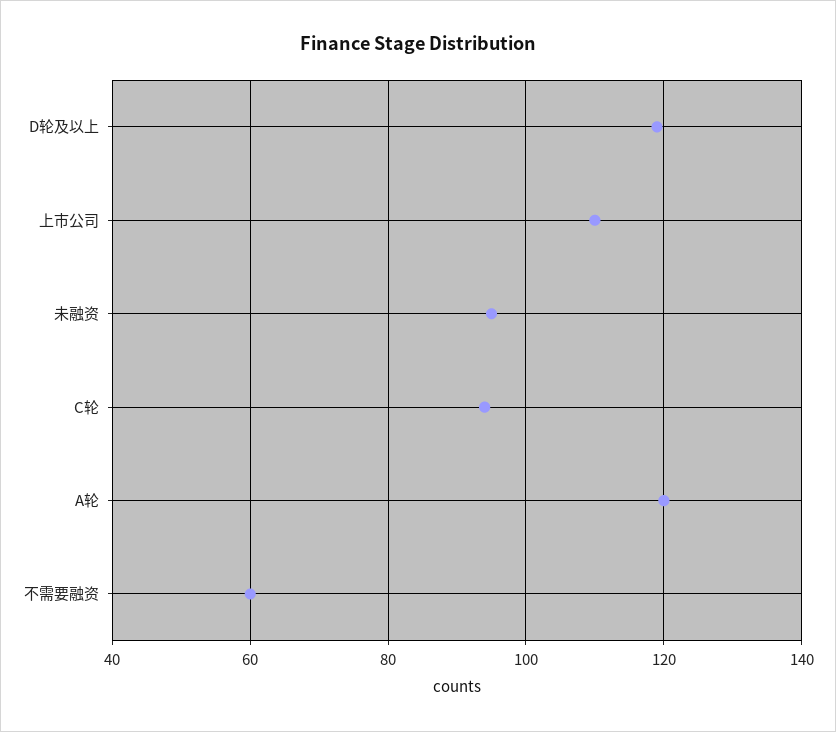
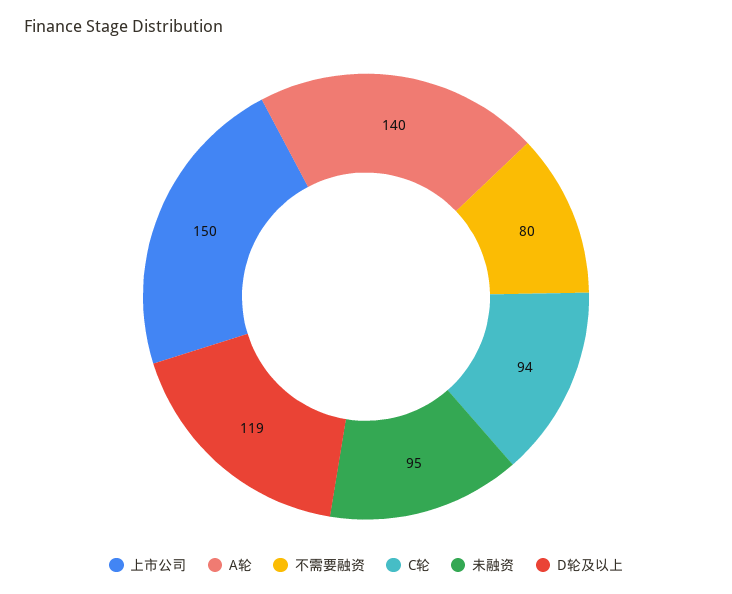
上市公司: 110 -> 150
A轮: 120 -> 140
不需要融资: 60 -> 80

